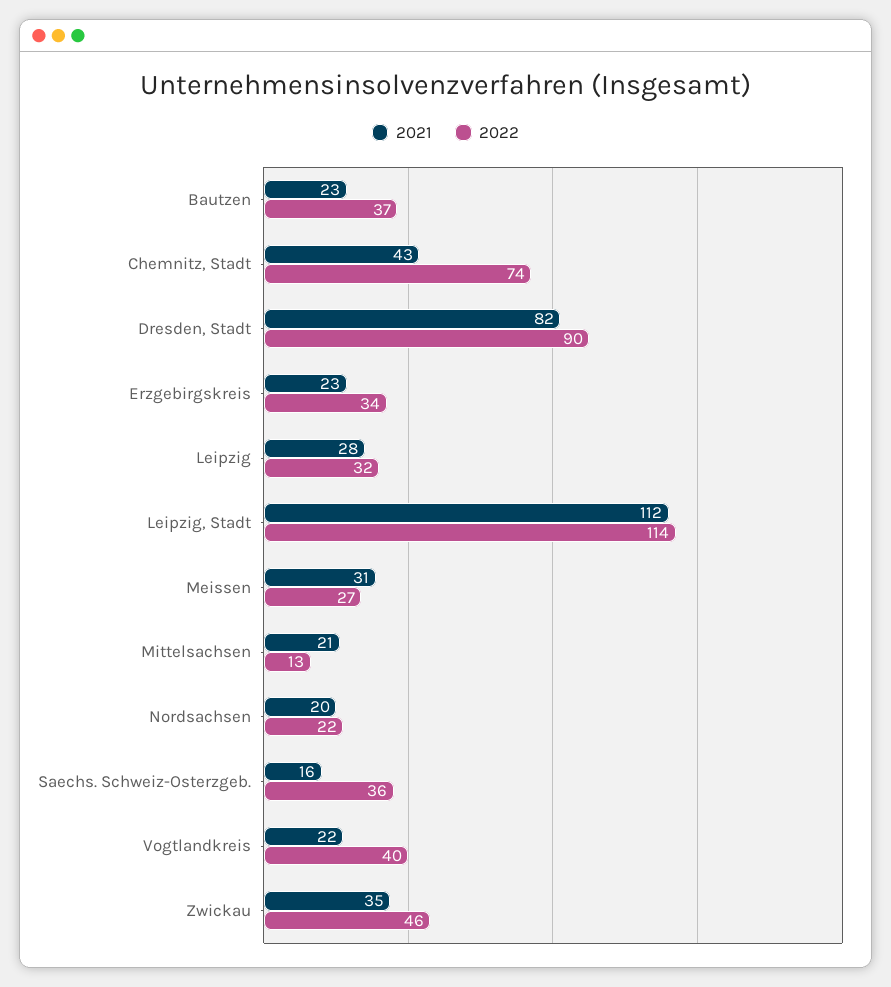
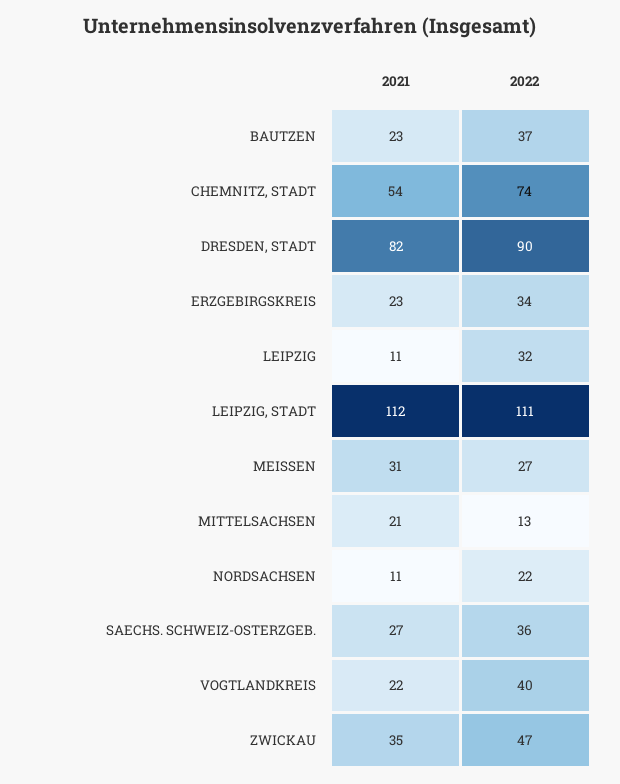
2021, Chemnitz, Stadt: 43 -> 54
2021, Leipzig: 28 -> 11
2022, Leipzig, Stadt: 114 -> 111
2021, Nordsachsen: 20 -> 11
2021, Saechs. Schweiz-Osterzgeb.: 16 -> 27
2022, Zwickau: 46 -> 47

